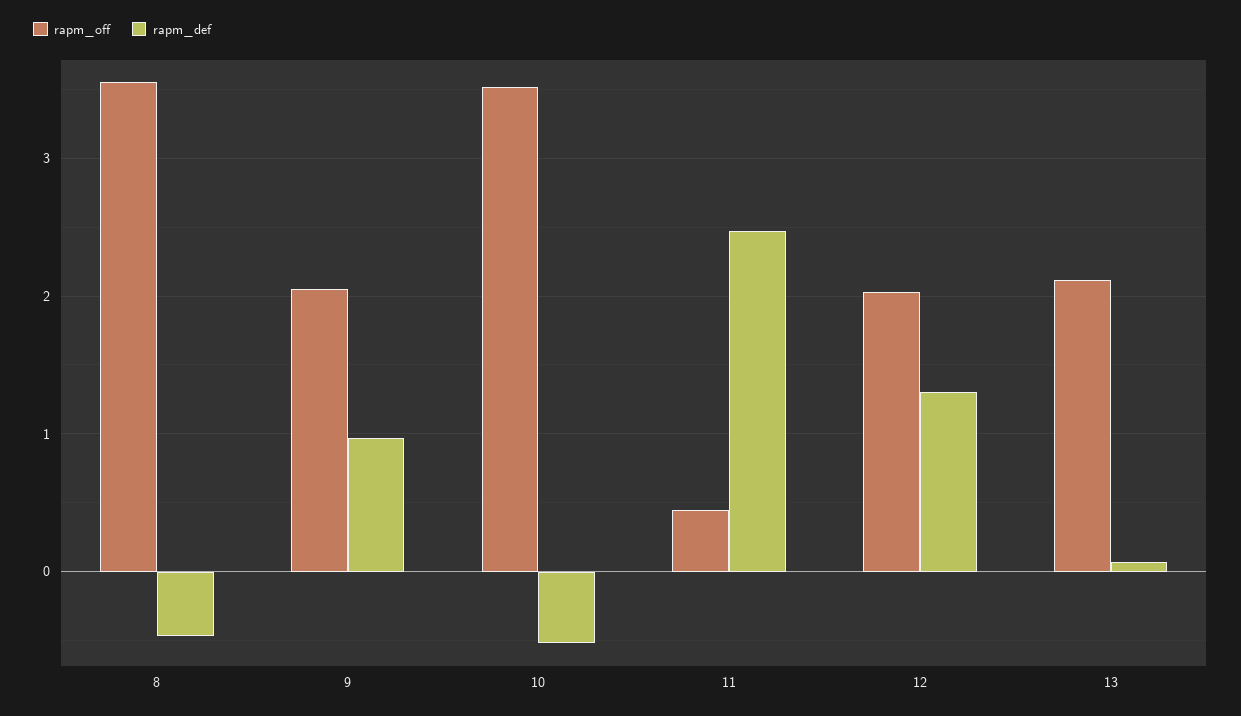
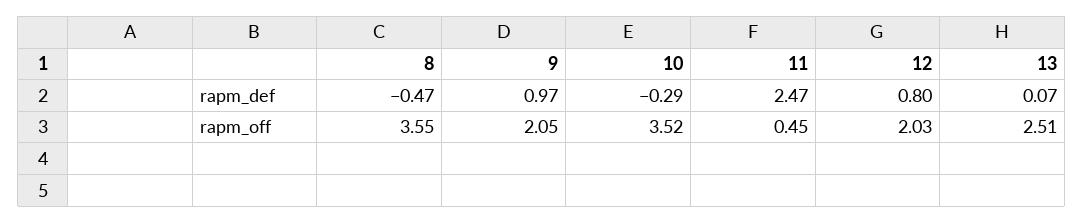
rapm_def, 10: -0.5 -> -0.29
rapm_def, 12: 1.3 -> 0.8
rapm_off, 13: 2.1 -> 2.51

